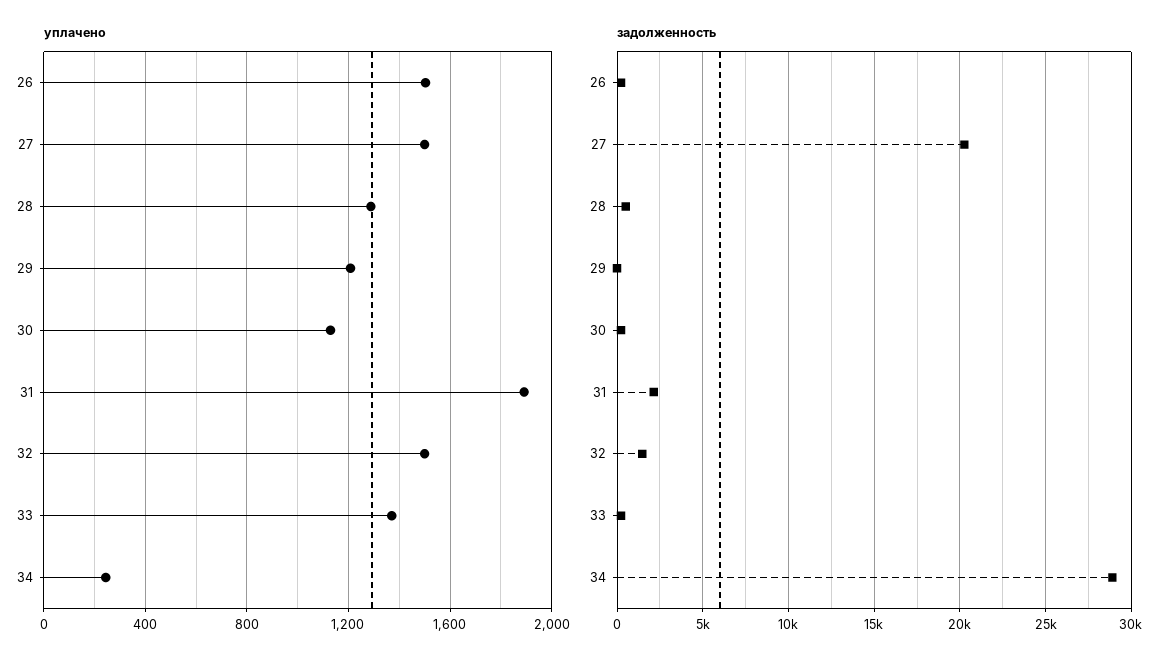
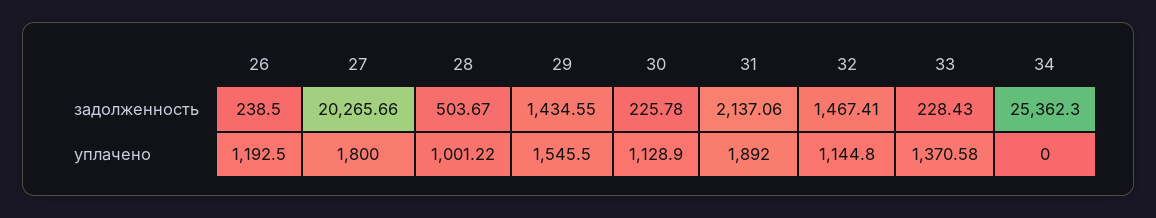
уплачено, 26: 1500 -> 1192.5
уплачено, 27: 1500 -> 1800
уплачено, 28: 1300 -> 1001.22
уплачено, 29: 1200 -> 1545.5
уплачено, 32: 1500 -> 1144.8
уплачено, 34: 250 -> 0
задолженность, 29: 0 -> 1434.55
задолженность, 34: 29000 -> 25362.3

